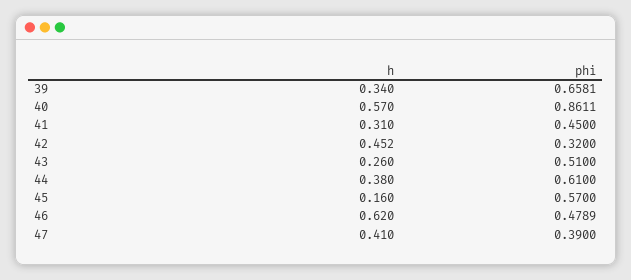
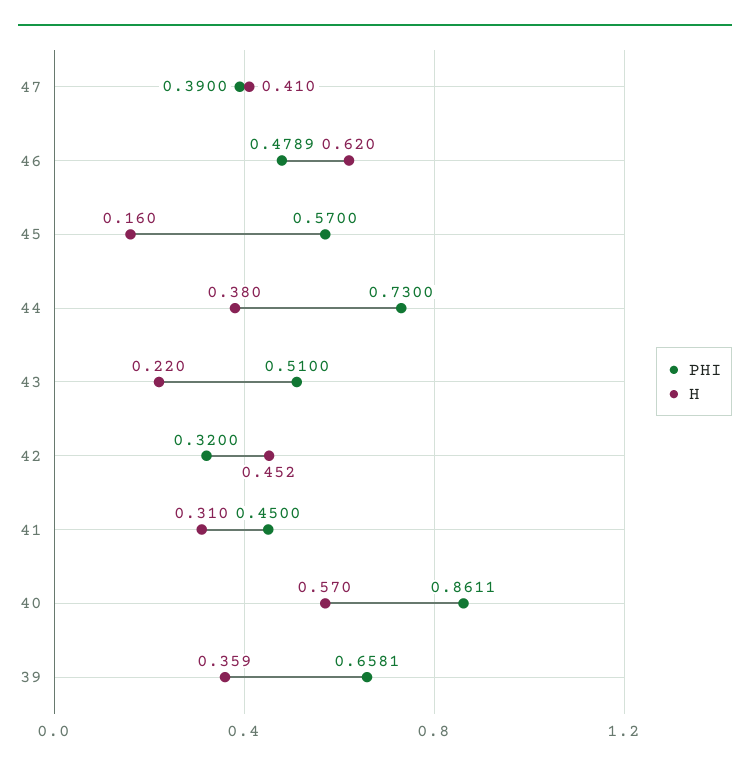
h, 39: 0.34 -> 0.359
h, 43: 0.26 -> 0.22
phi, 44: 0.61 -> 0.73

